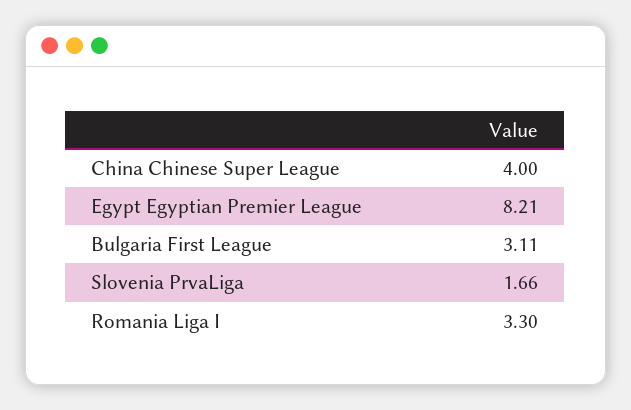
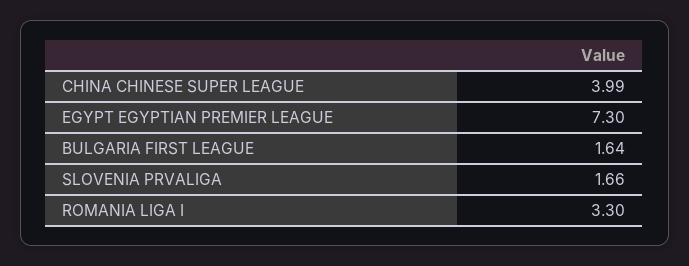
China Chinese Super League: 4 -> 3.99
Egypt Egyptian Premier League: 8.21 -> 7.3
Bulgaria First League: 3.11 -> 1.64

